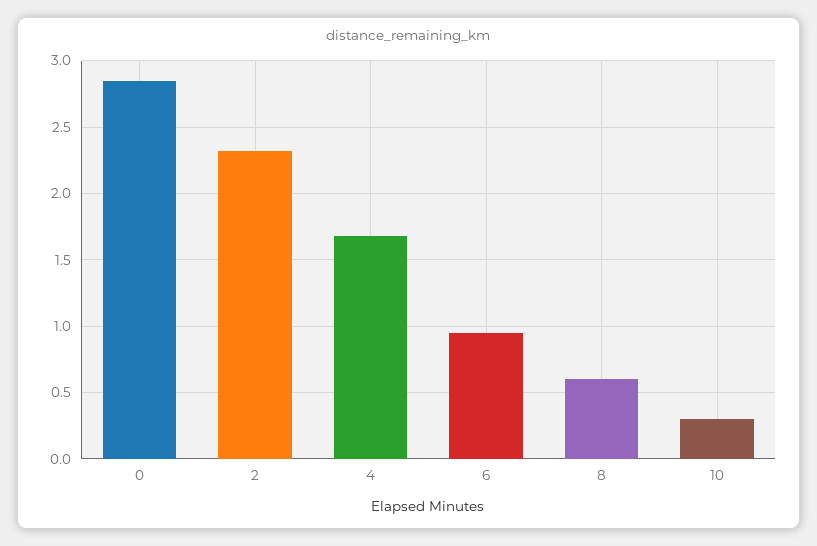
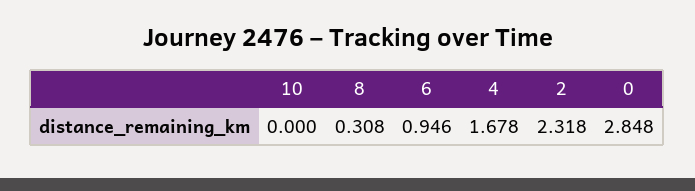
8: 0.6 -> 0.308
10: 0.3 -> 0

